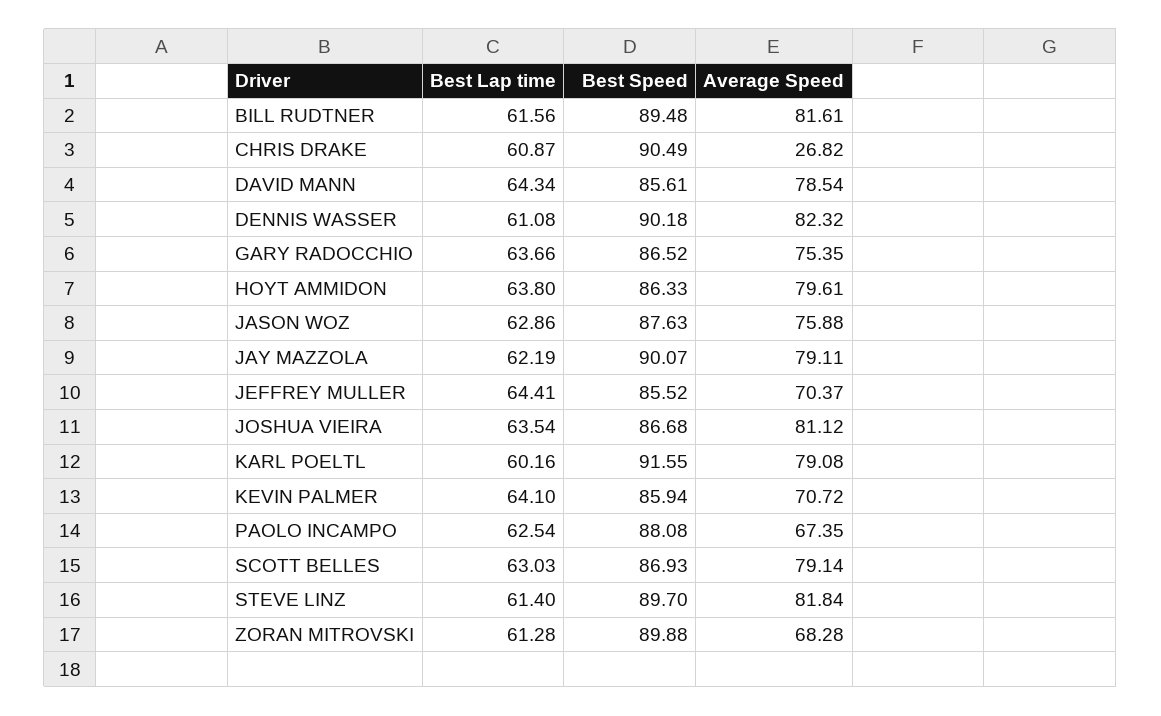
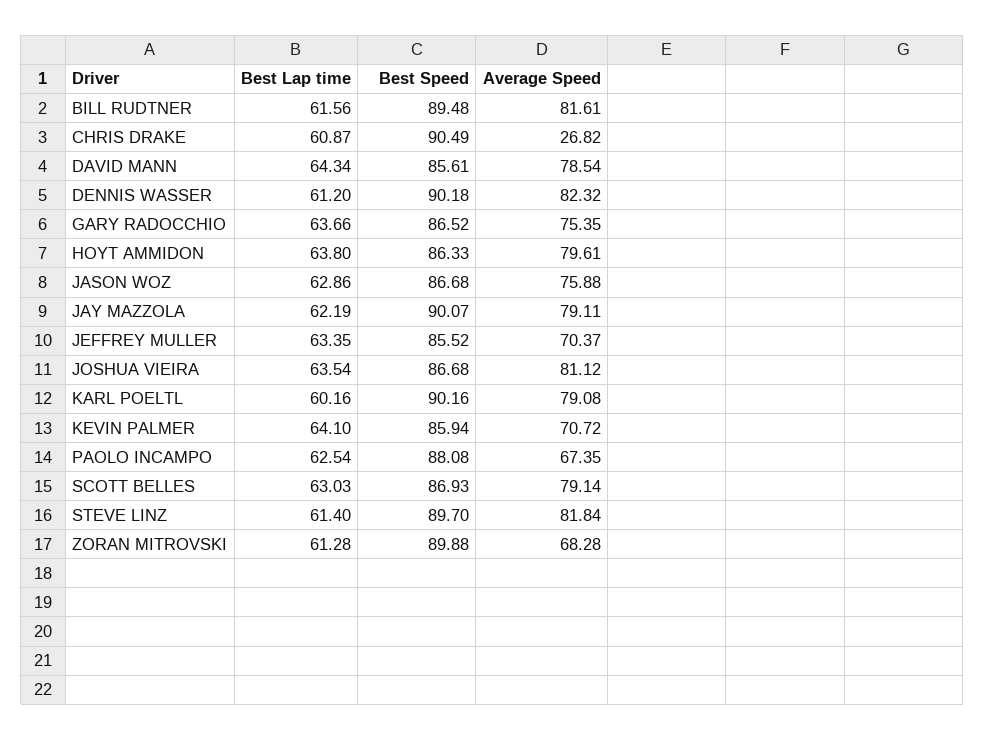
Best Lap time, DENNIS WASSER: 61.08 -> 61.2
Best Speed, JASON WOZ: 87.63 -> 86.68
Best Lap time, JEFFREY MULLER: 64.41 -> 63.35
Best Speed, KARL POELTL: 91.55 -> 90.16

